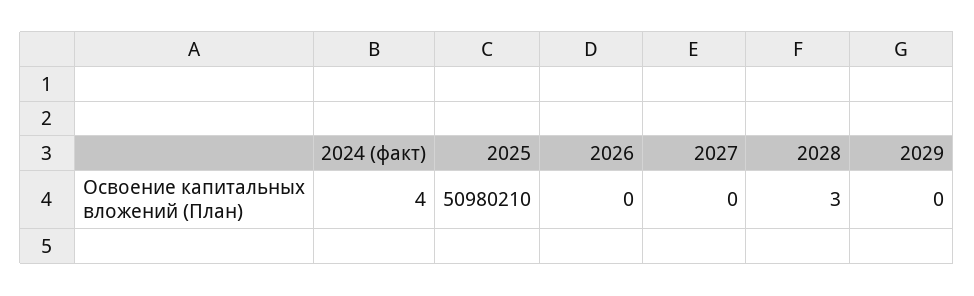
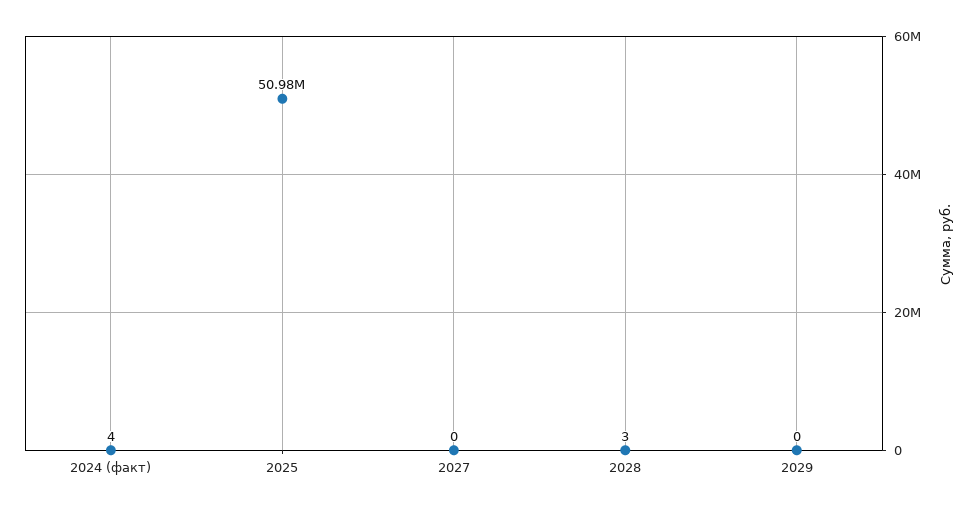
2026: 0 -> none

